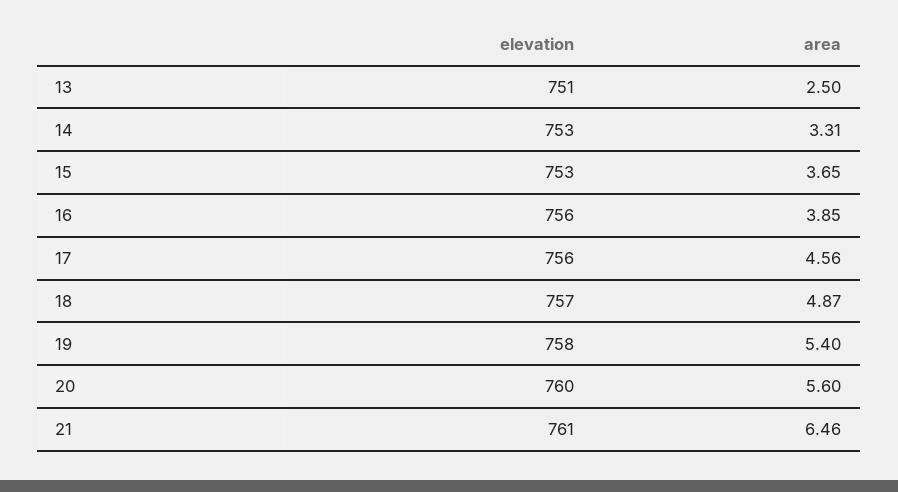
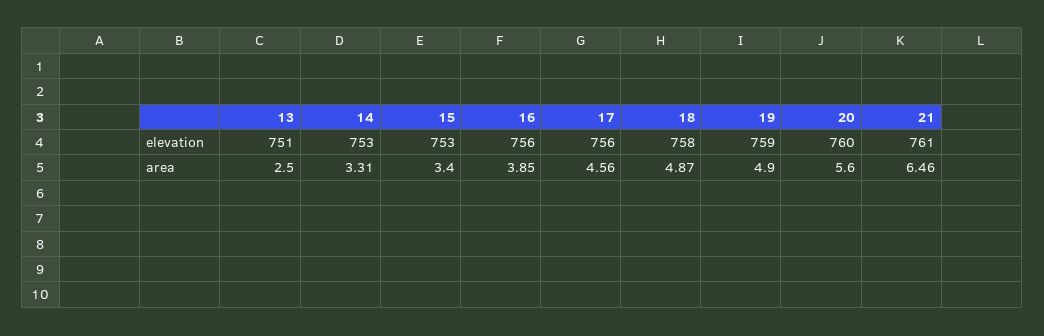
area, 15: 3.65 -> 3.4
elevation, 18: 757 -> 758
elevation, 19: 758 -> 759
area, 19: 5.4 -> 4.9

